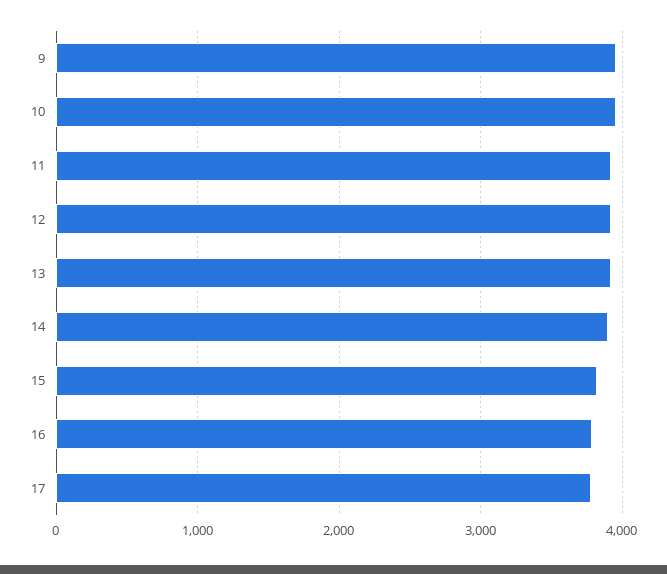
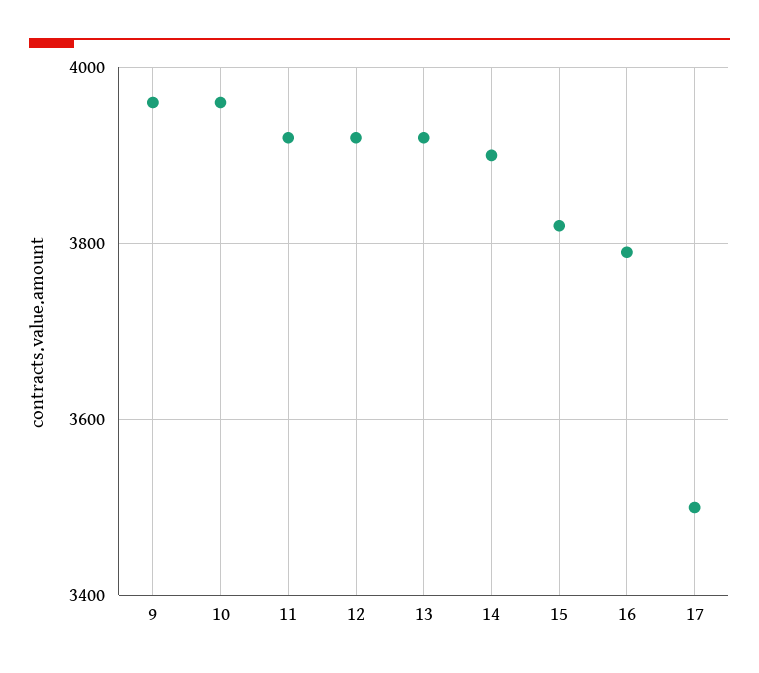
17: 3800 -> 3500

